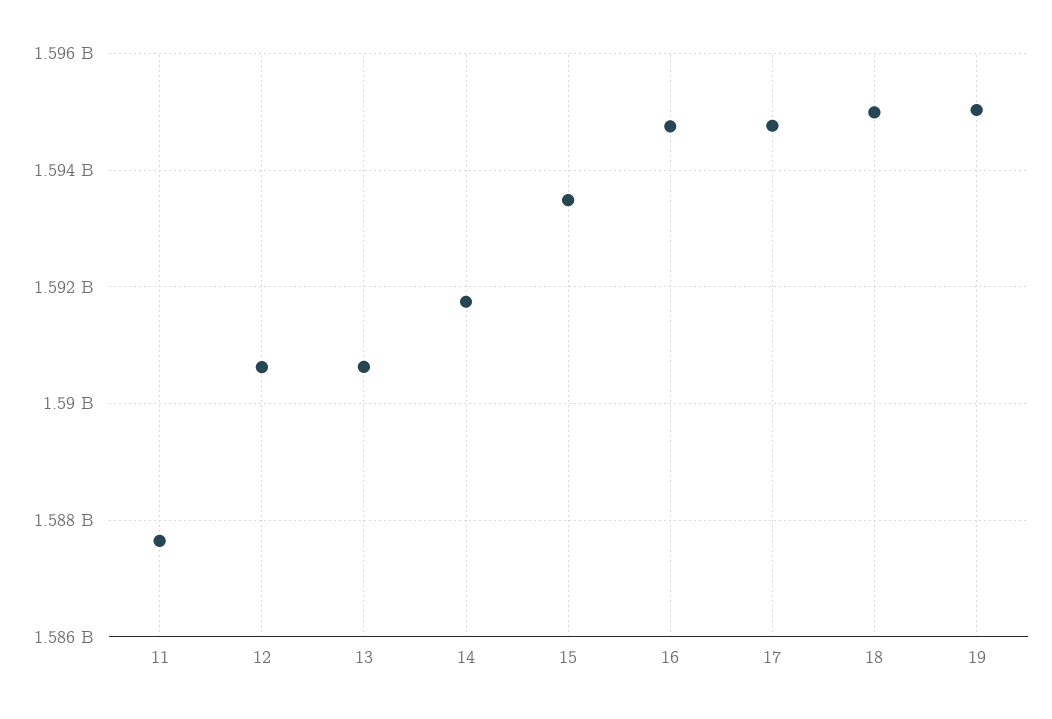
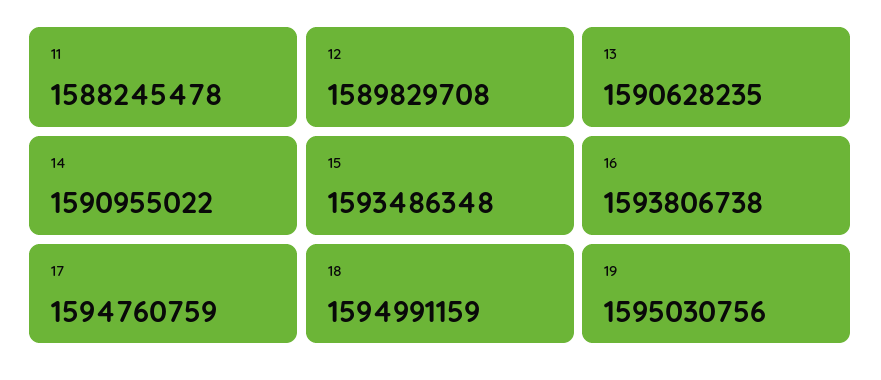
11: 1587600000 -> 1588245478
12: 1590600000 -> 1589829708
14: 1591800000 -> 1590955022
16: 1594800000 -> 1593806738

